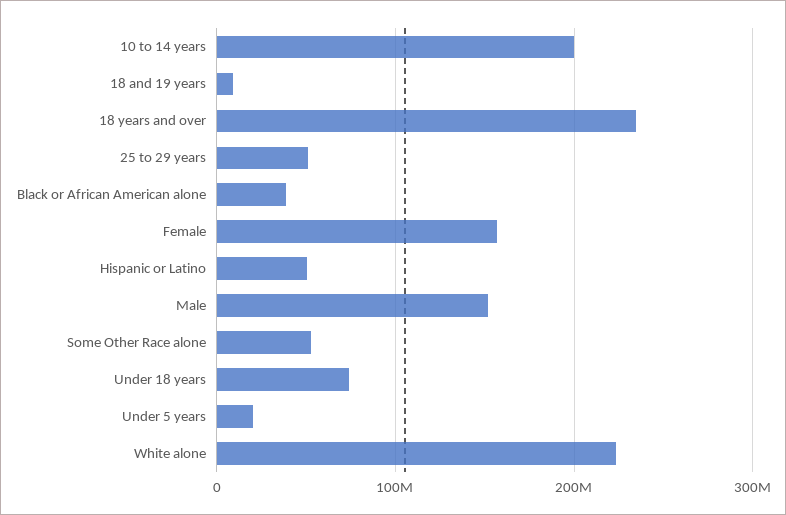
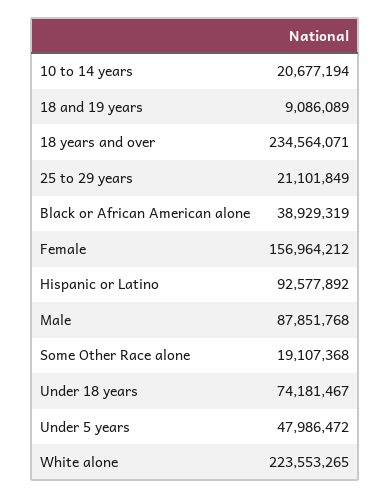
10 to 14 years: 200000000 -> 20677194
25 to 29 years: 50000000 -> 21101849
Hispanic or Latino: 50000000 -> 92577892
Male: 150000000 -> 87851768
Some Other Race alone: 50000000 -> 19107368
Under 5 years: 20000000 -> 47986472

